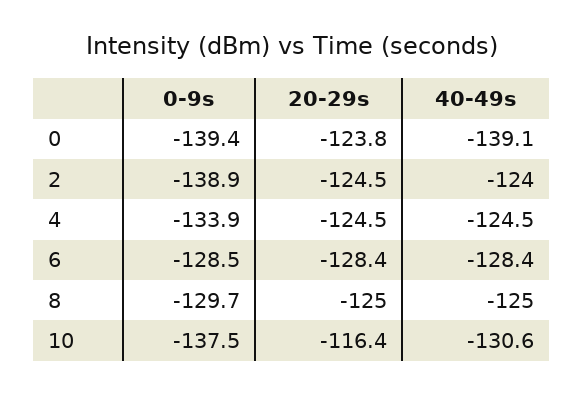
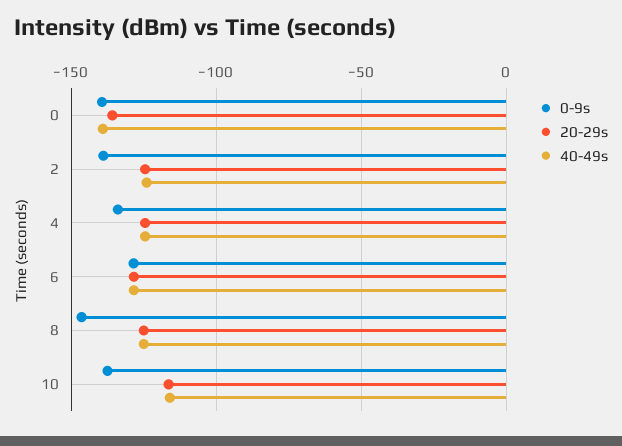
20-29s, 0: -123.8 -> -135
0-9s, 8: -129.7 -> -145
40-49s, 10: -130.6 -> -115

